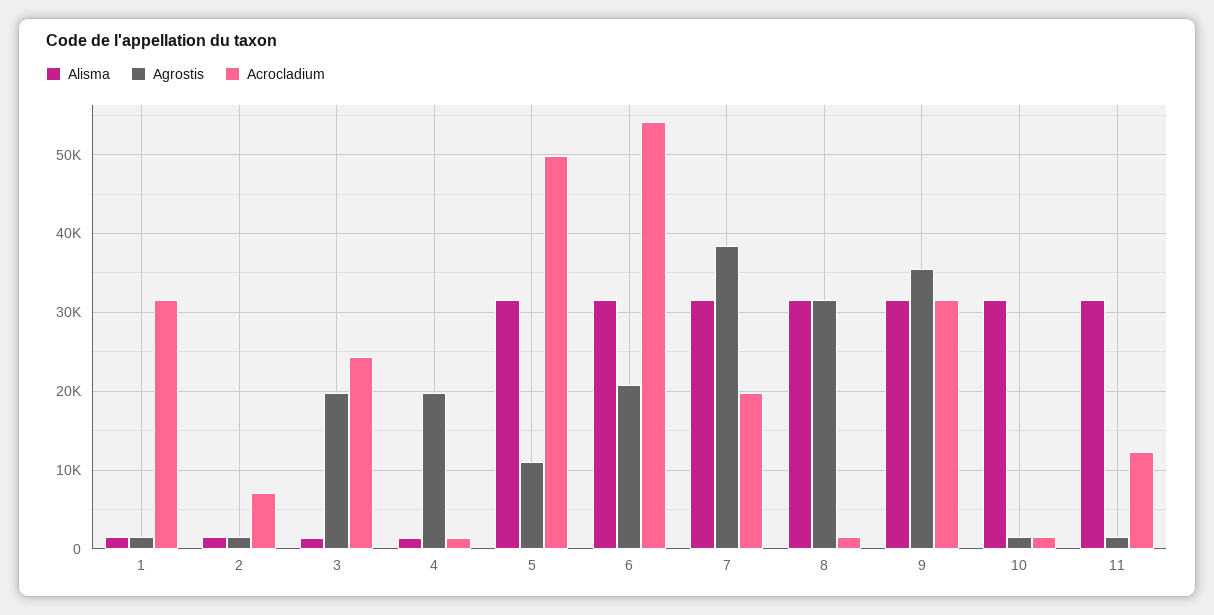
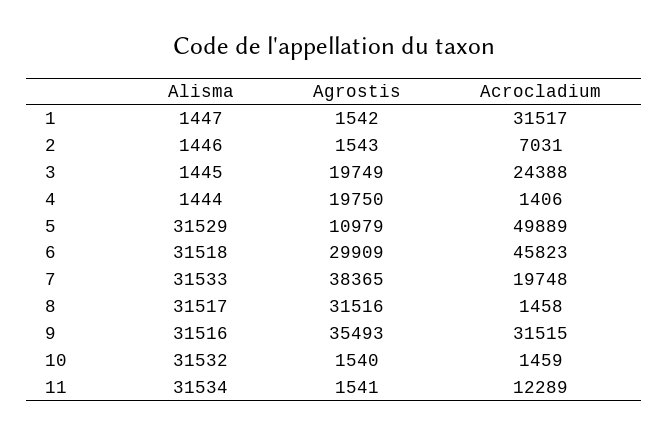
Agrostis, 6: 21000 -> 29909
Acrocladium, 6: 54000 -> 45823

